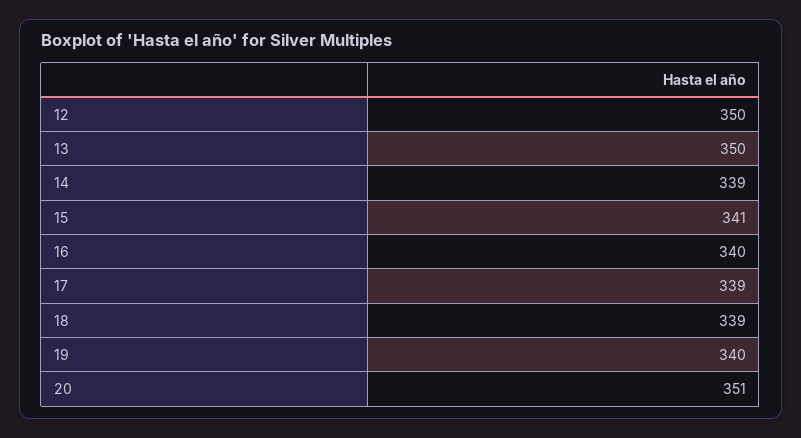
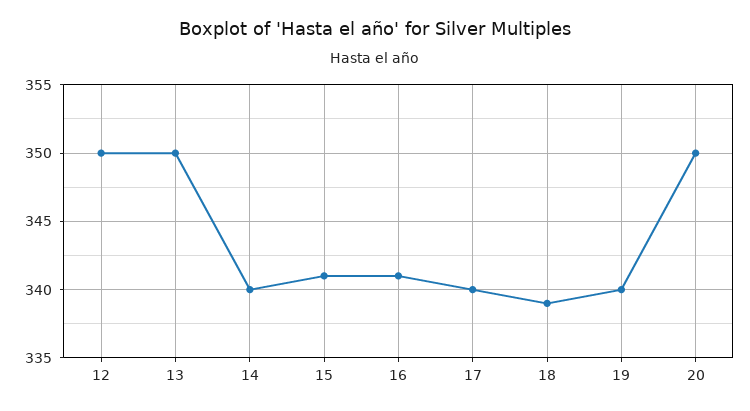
14: 339 -> 340
16: 340 -> 341
17: 339 -> 340
20: 351 -> 350

